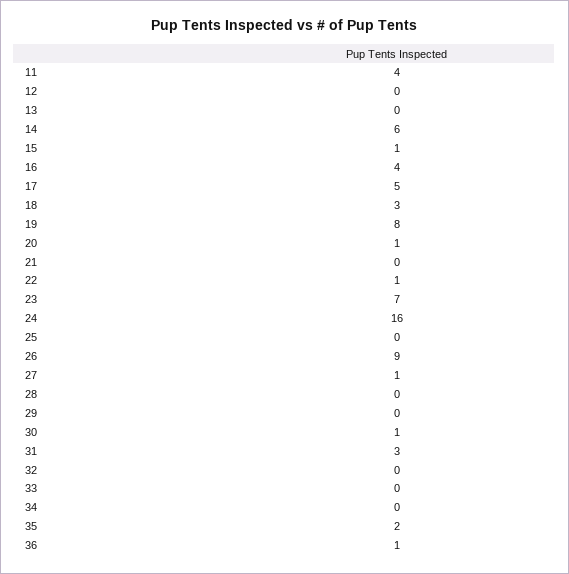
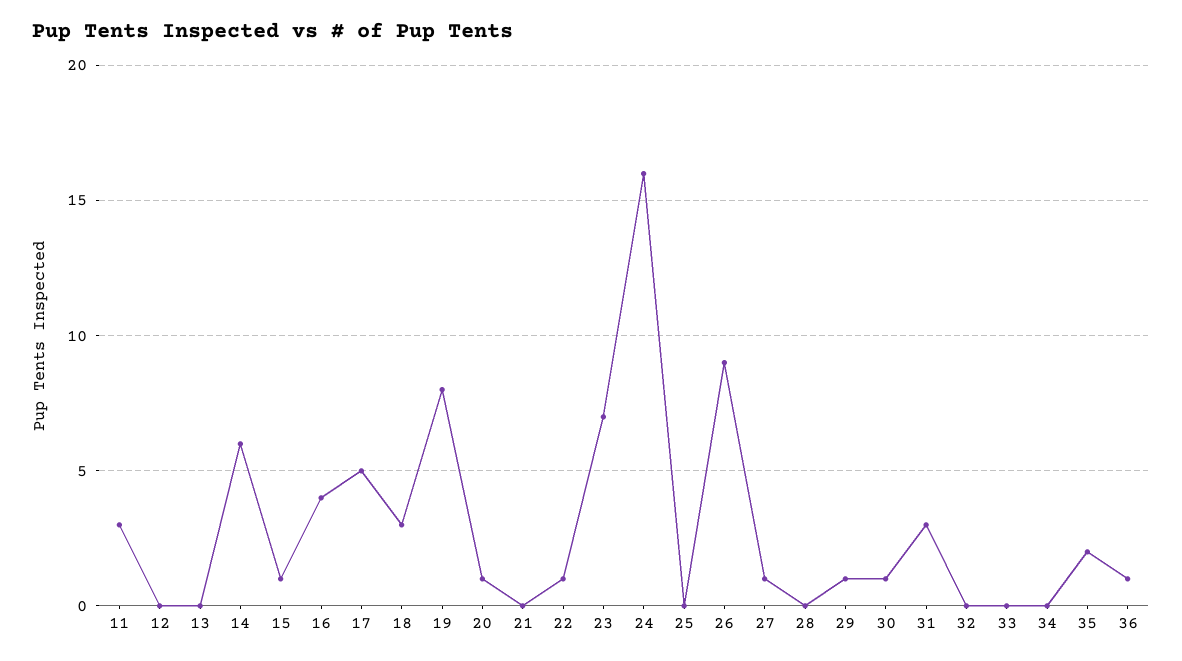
11: 4 -> 3
29: 0 -> 1

